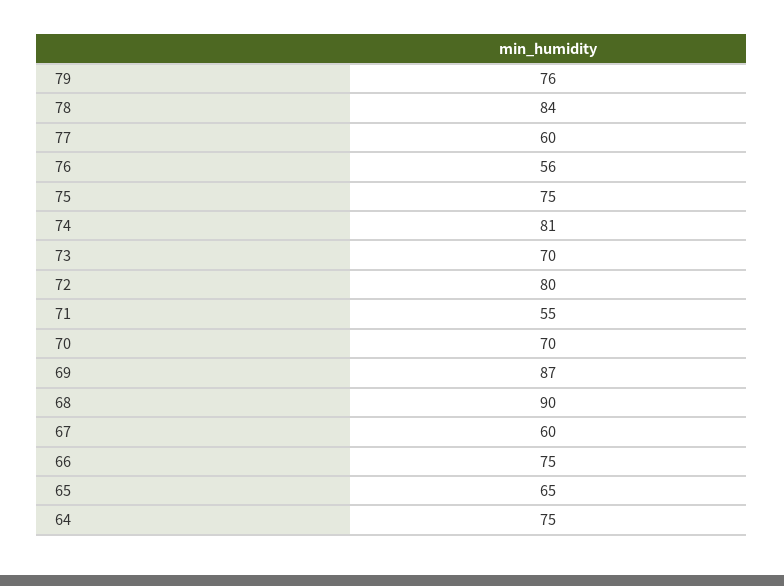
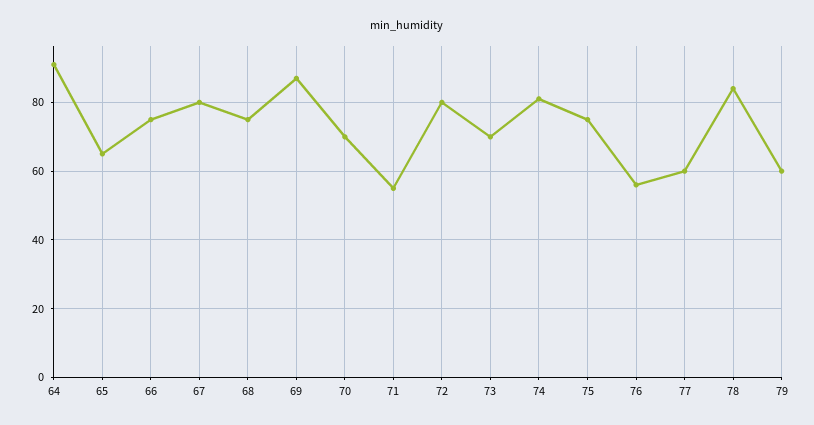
79: 76 -> 60
68: 90 -> 75
67: 60 -> 80
64: 75 -> 90

